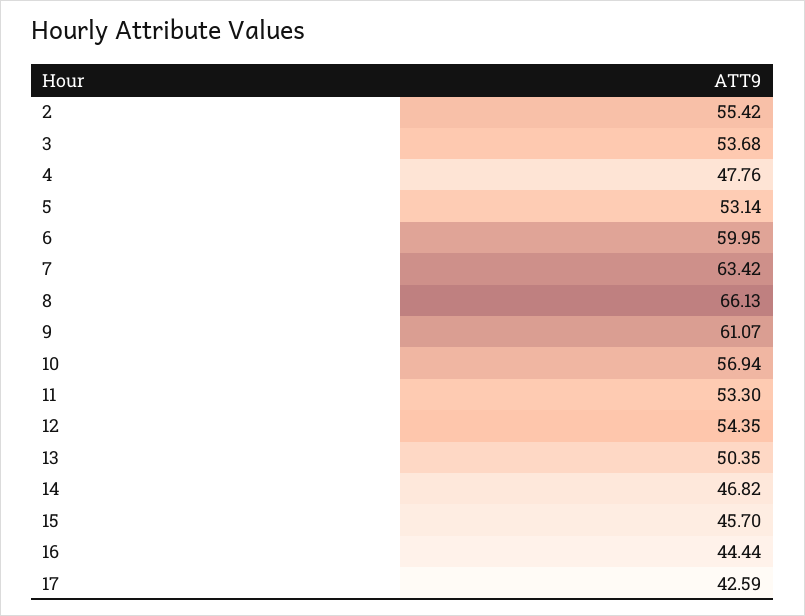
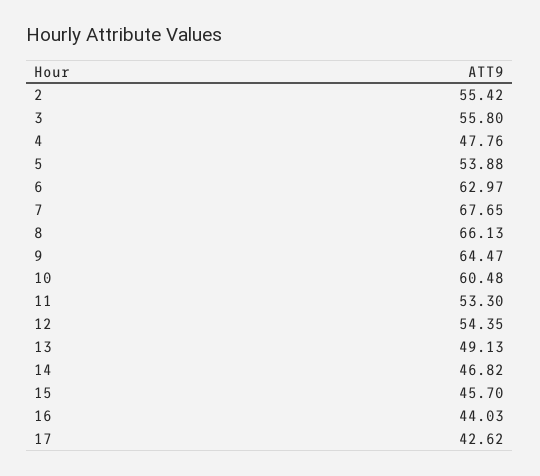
3: 53.68 -> 55.8
5: 53.14 -> 53.88
6: 59.95 -> 62.97
7: 63.42 -> 67.65
9: 61.07 -> 64.47
10: 56.94 -> 60.48
13: 50.35 -> 49.13
16: 44.44 -> 44.03
17: 42.59 -> 42.62

